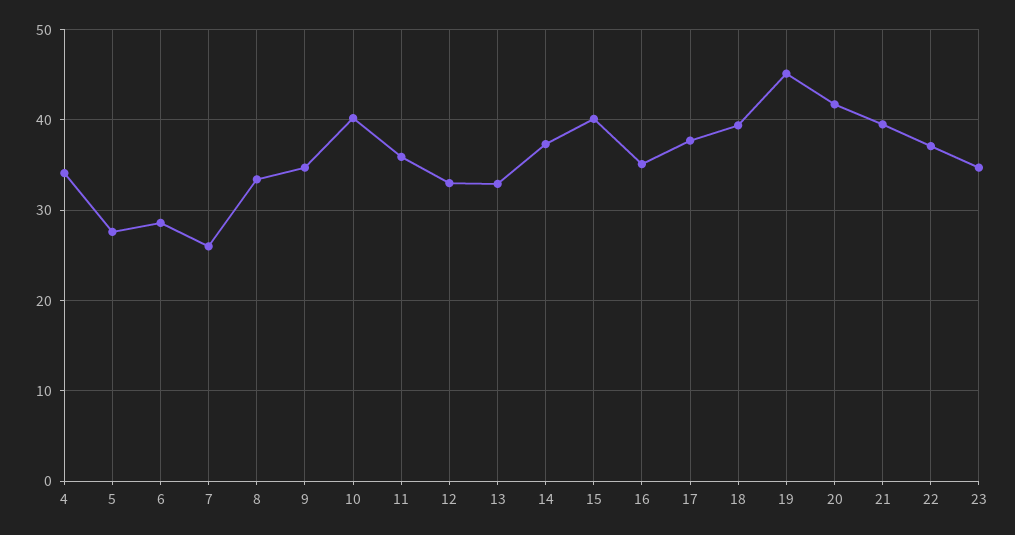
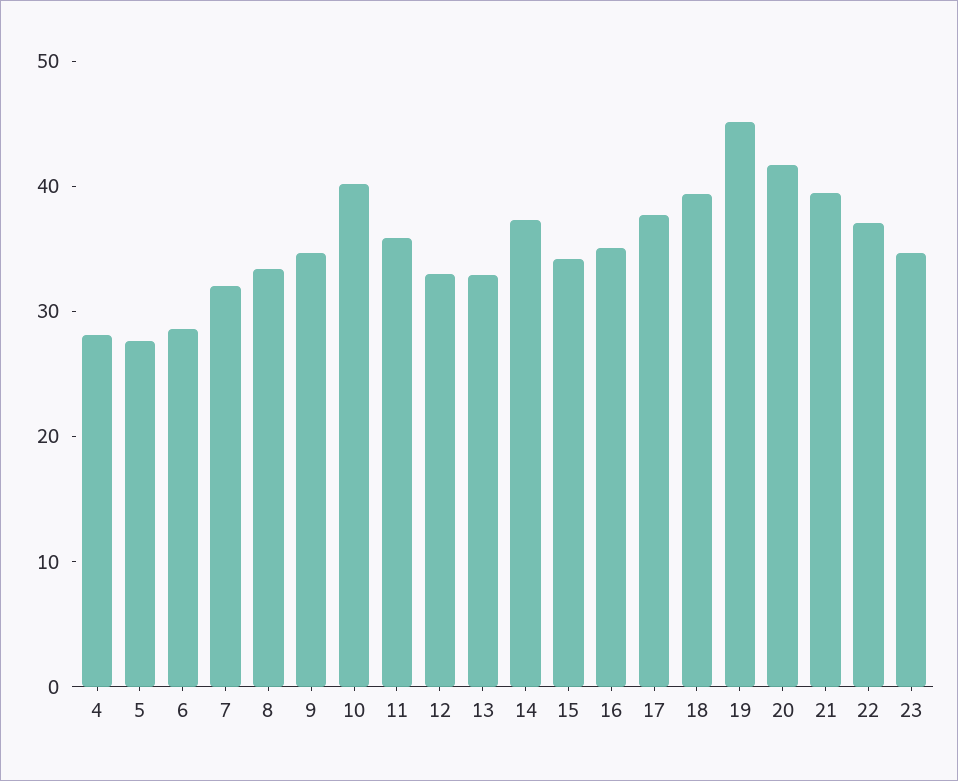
4: 34 -> 28
7: 26 -> 32
15: 40 -> 34

